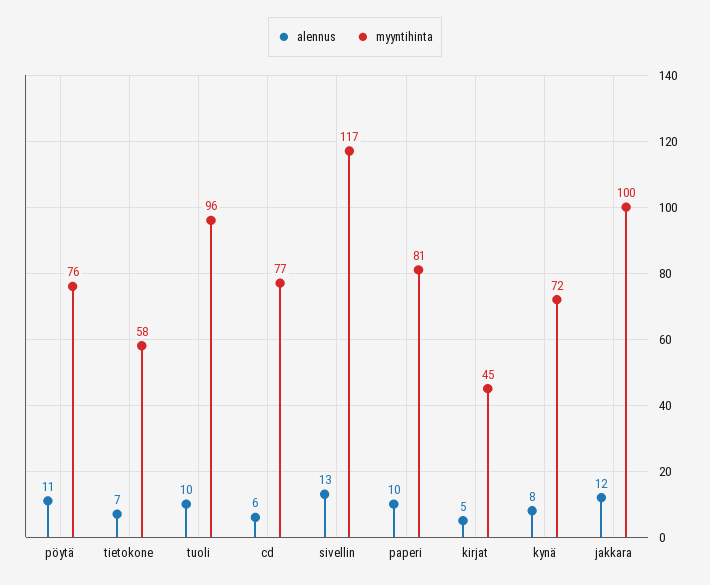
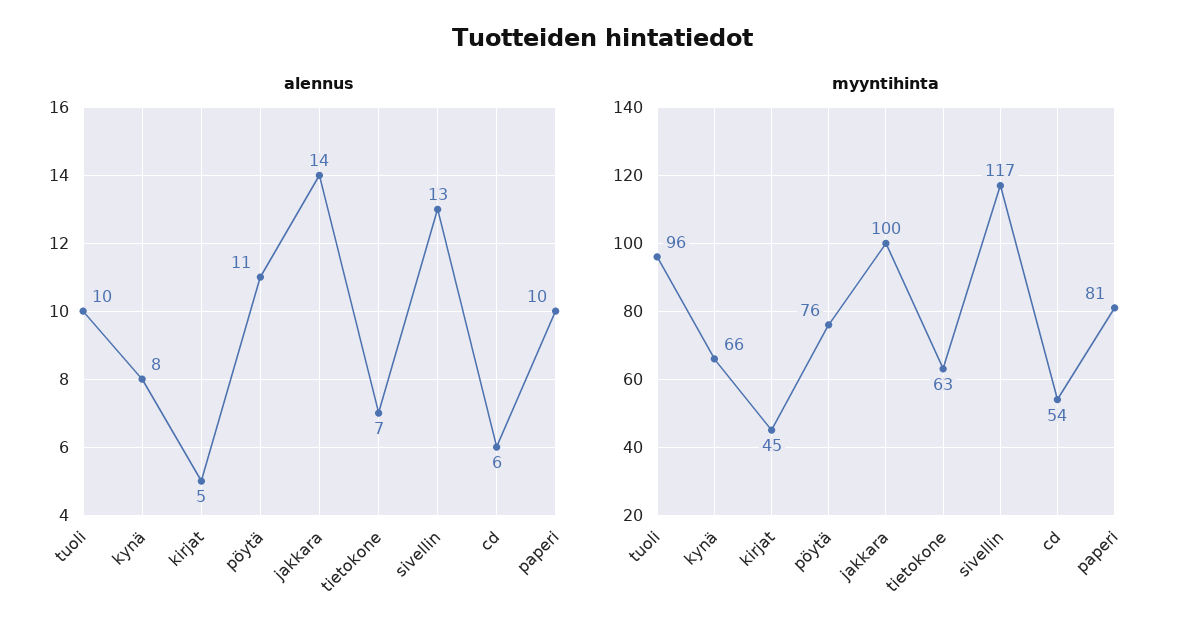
myyntihinta, tietokone: 58 -> 63
myyntihinta, cd: 77 -> 54
myyntihinta, kynä: 72 -> 66
alennus, jakkara: 12 -> 14

